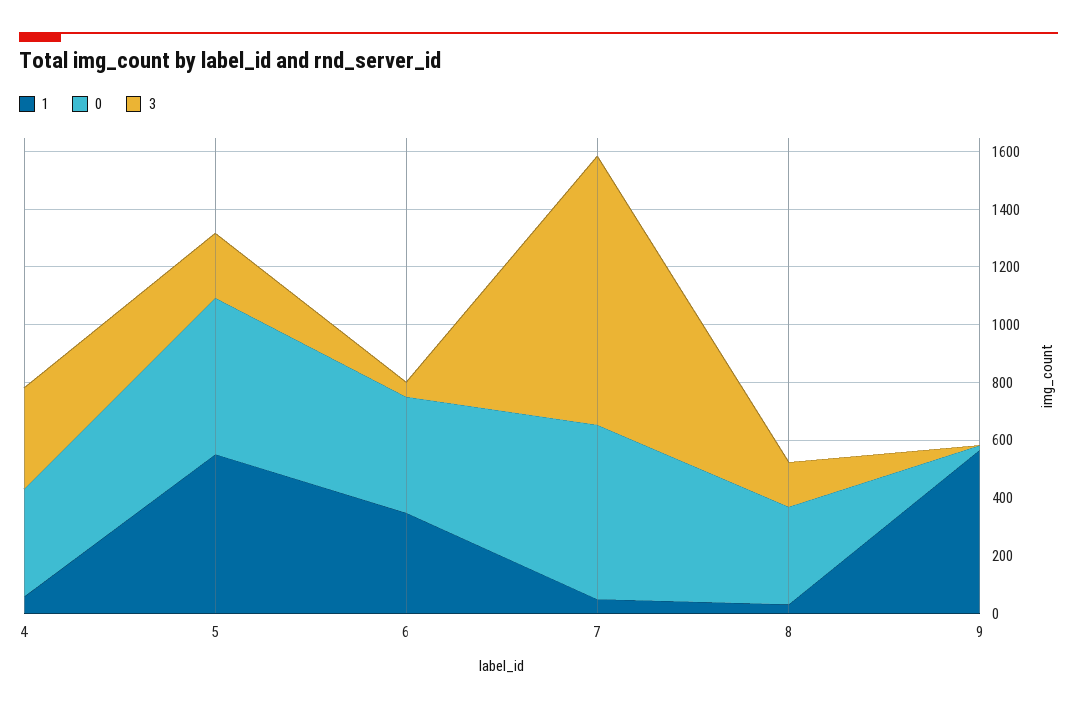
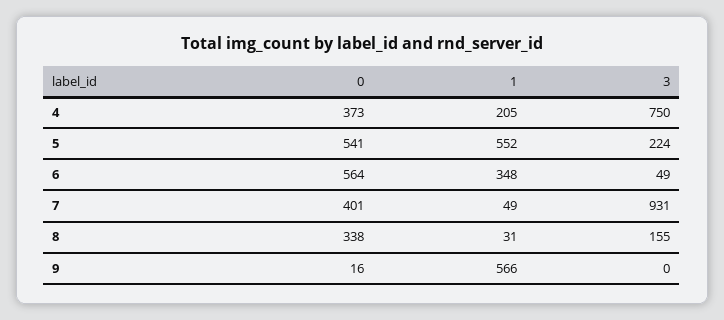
1, 4: 50 -> 205
3, 4: 350 -> 750
0, 6: 400 -> 564
0, 7: 600 -> 401

